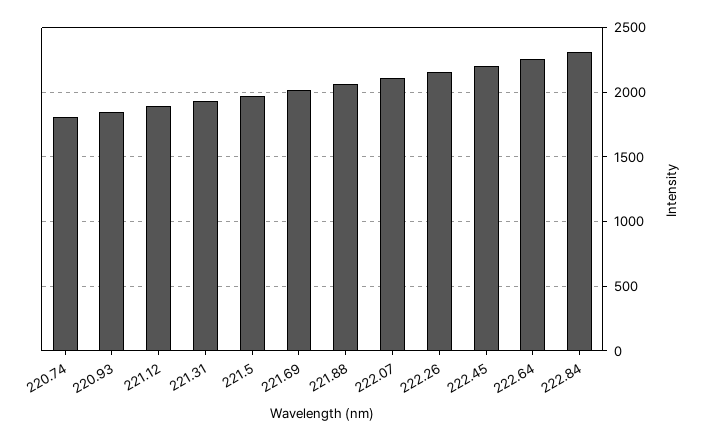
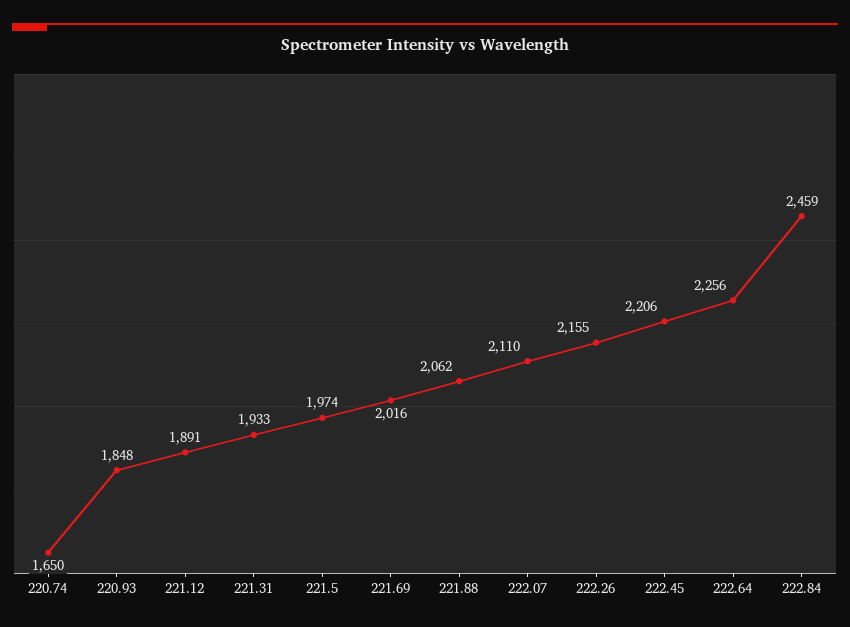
220.74: 1800 -> 1650
222.84: 2300 -> 2459

